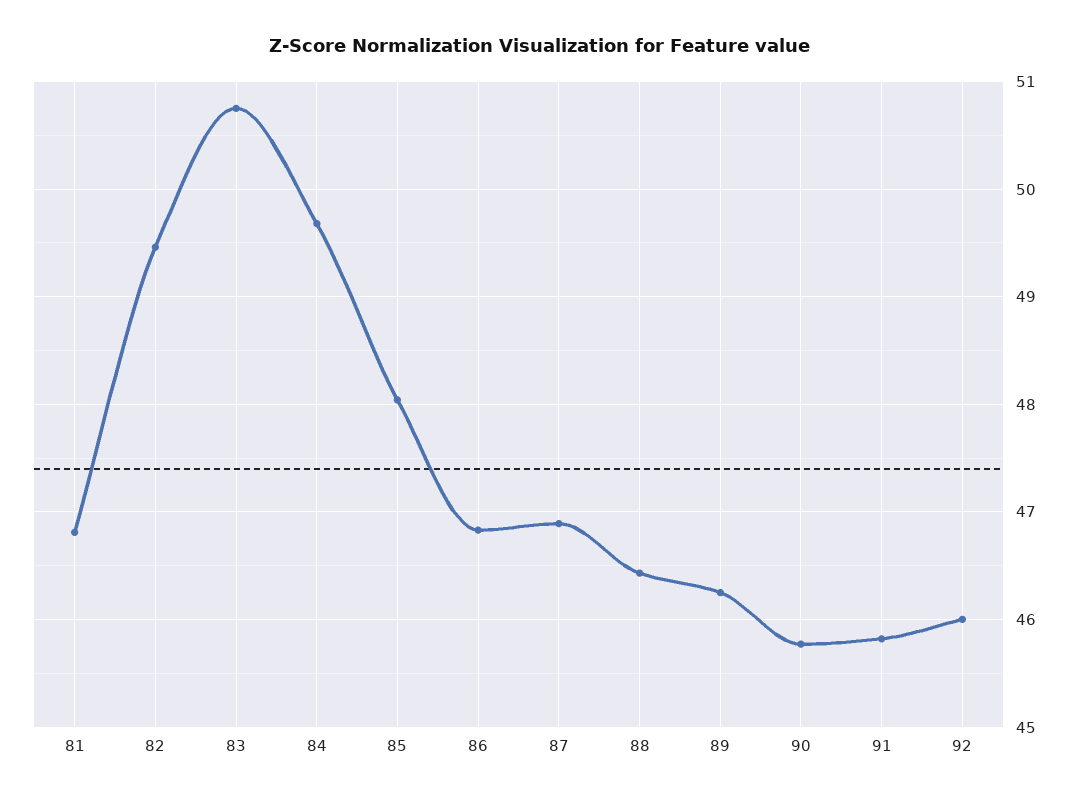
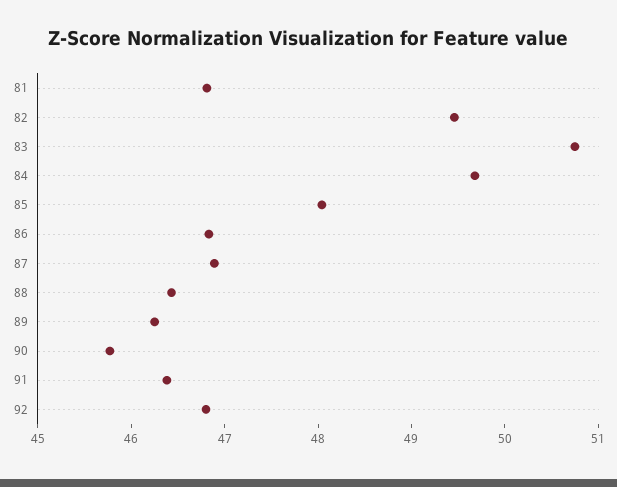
91: 45.8 -> 46.4
92: 46 -> 46.8

